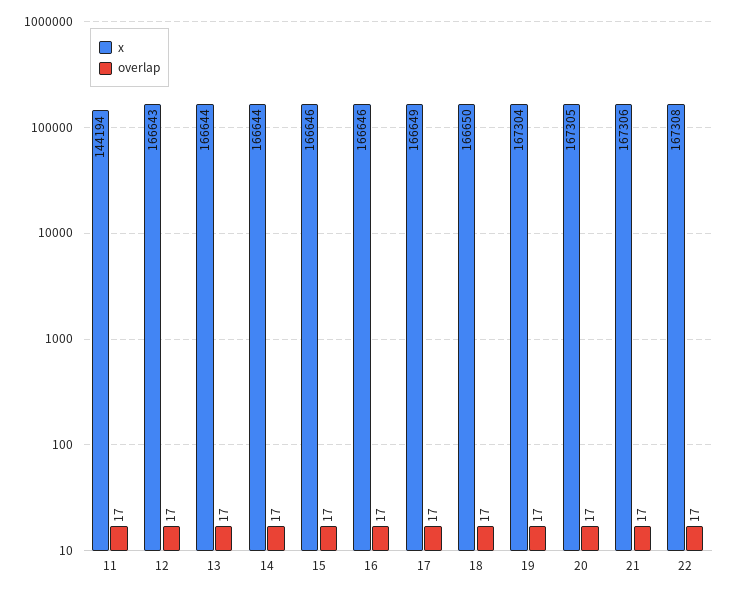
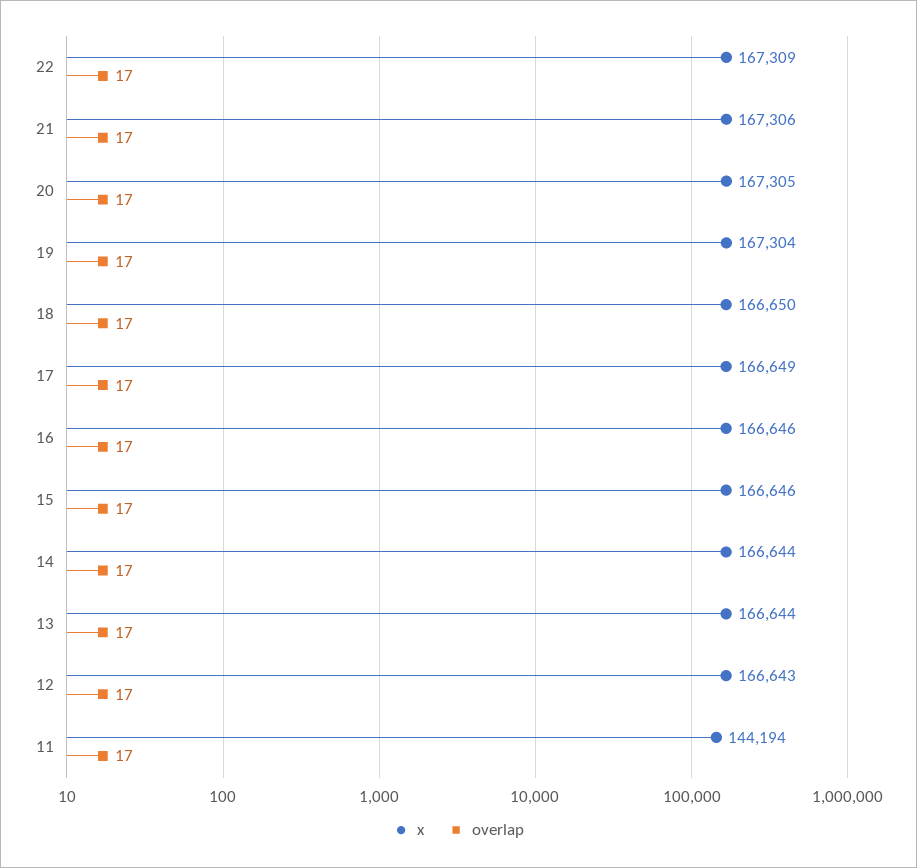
x, 22: 167308 -> 167309

